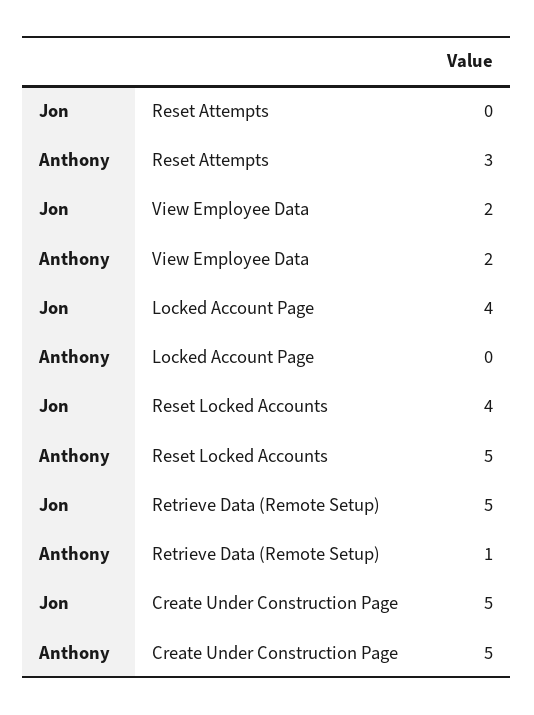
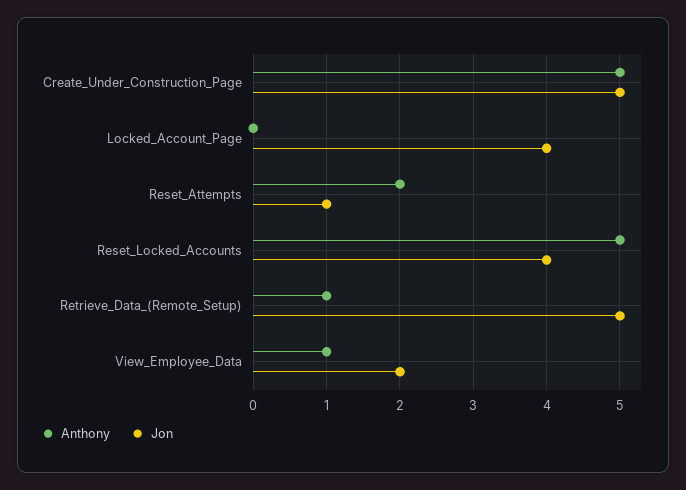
Jon, Reset Attempts: 0 -> 1
Anthony, Reset Attempts: 3 -> 2
Anthony, View Employee Data: 2 -> 1

